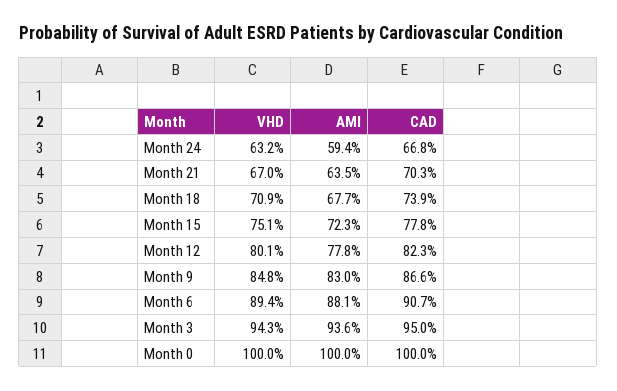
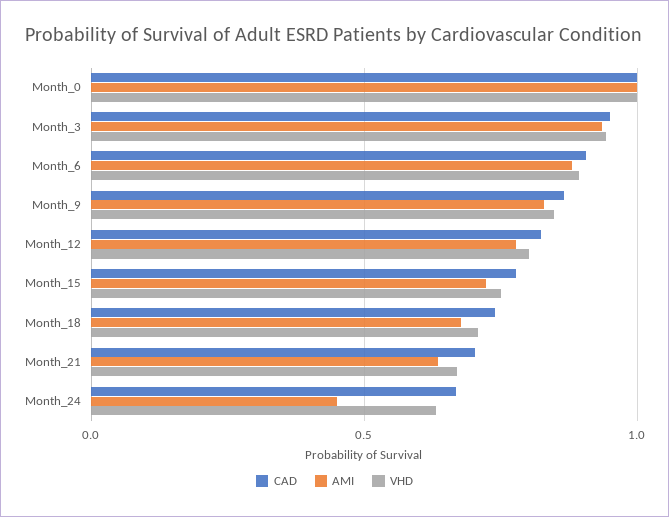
AMI, Month 24: 0.594 -> 0.45

